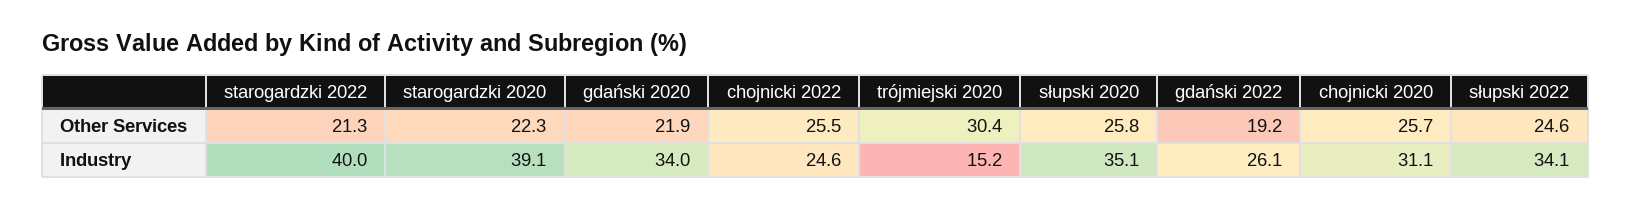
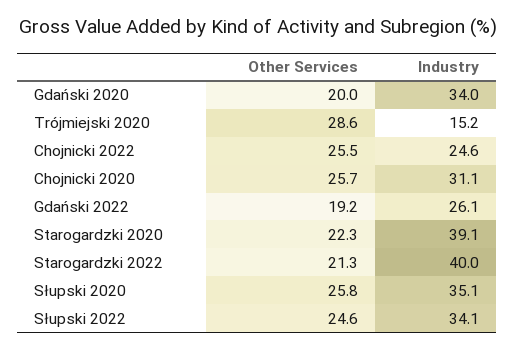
gdański 2020, Other Services: 21.9 -> 20
trójmiejski 2020, Other Services: 30.4 -> 28.6

